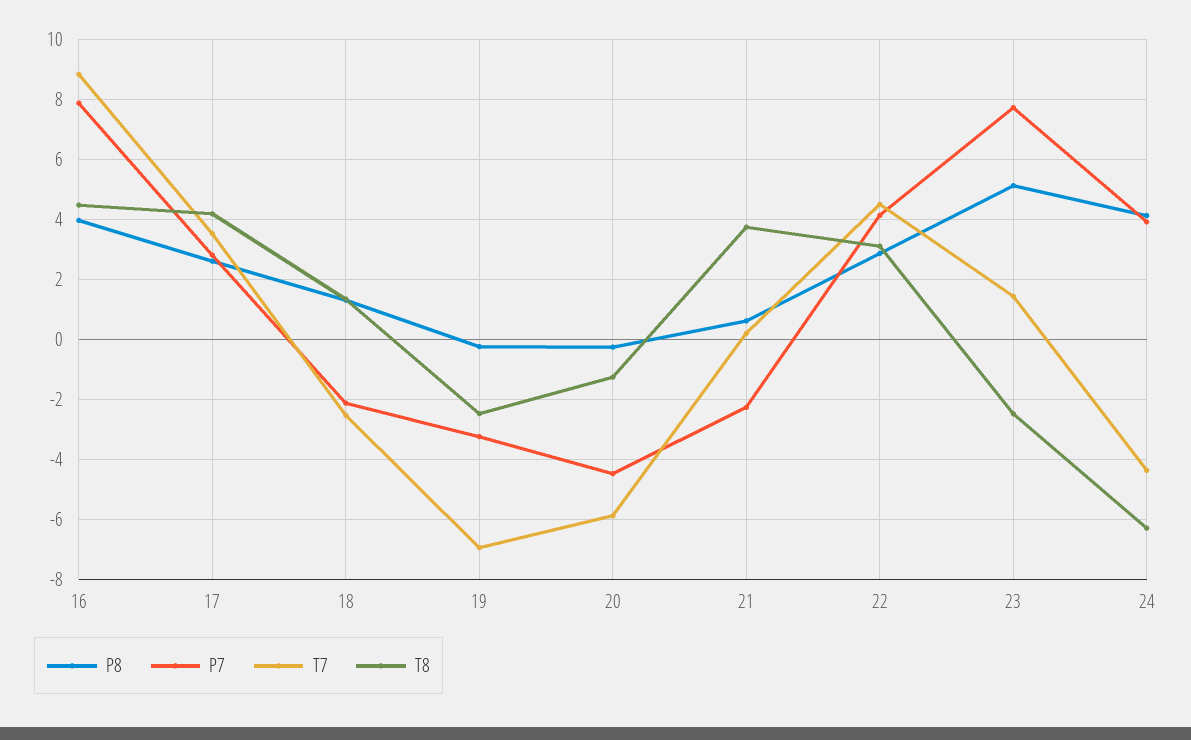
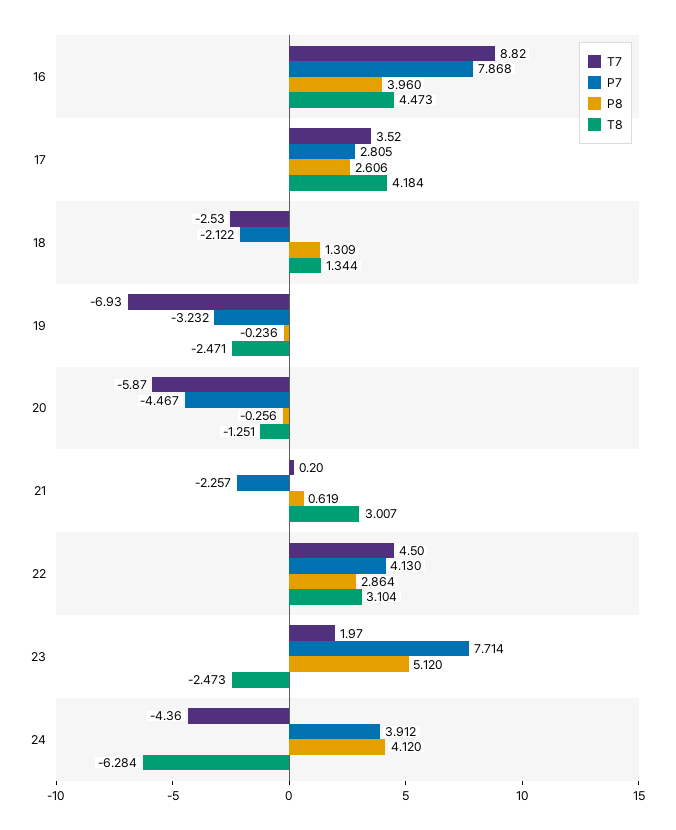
T8, 21: 3.8 -> 3.007
T7, 23: 1.4 -> 1.97

